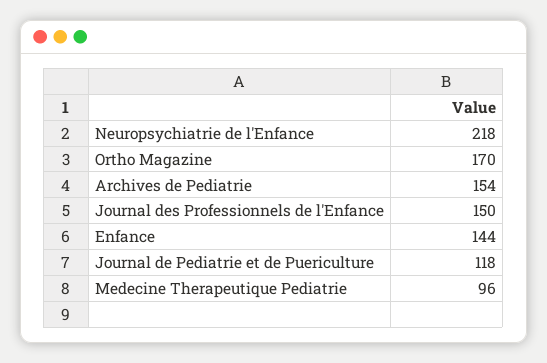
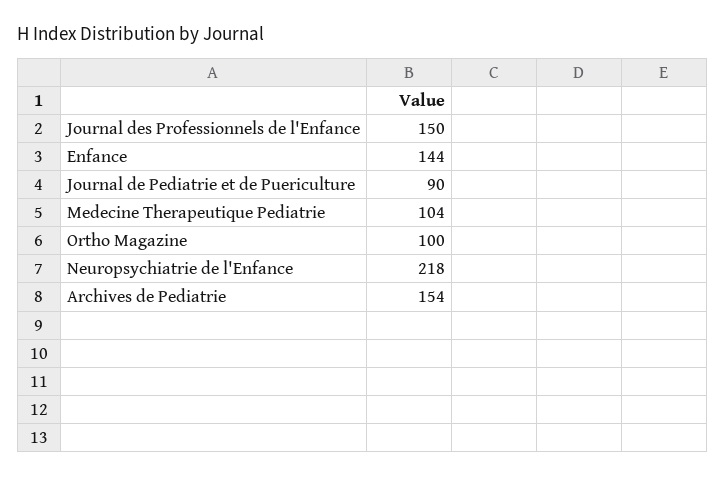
Ortho Magazine: 170 -> 100
Journal de Pediatrie et de Puericulture: 118 -> 90
Medecine Therapeutique Pediatrie: 96 -> 104

